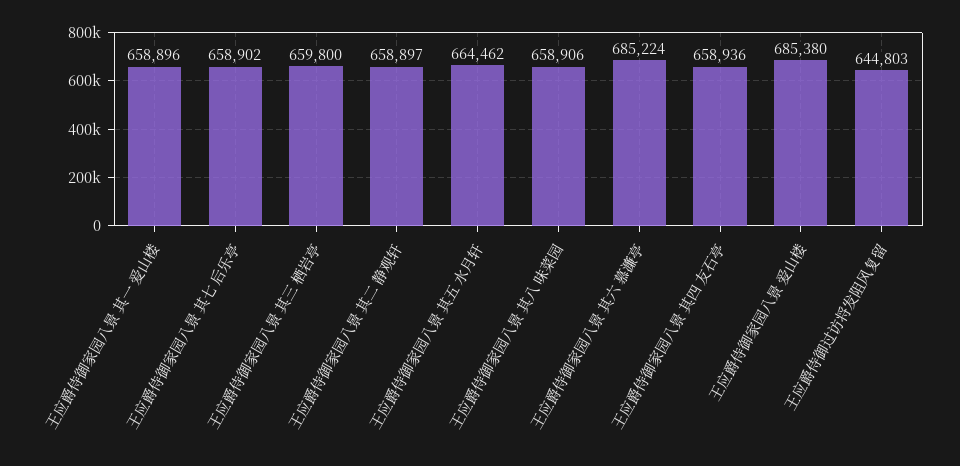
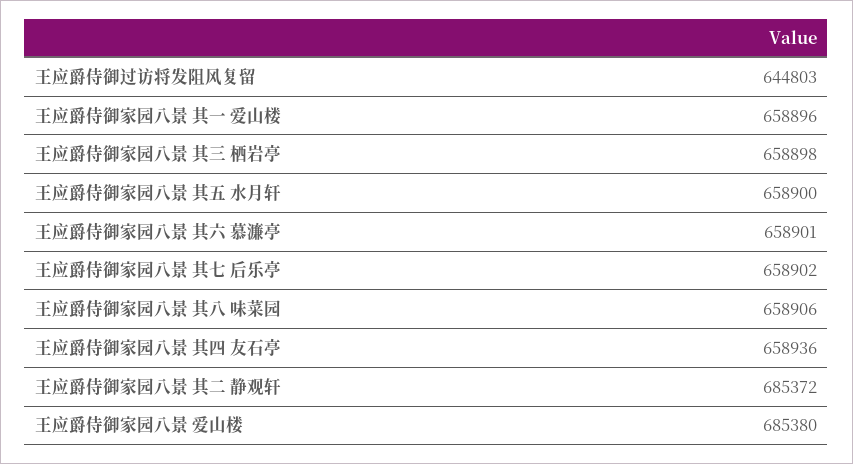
王应爵侍御家园八景 其三 栖岩亭: 659800 -> 658898
王应爵侍御家园八景 其二 静观轩: 658897 -> 685372
王应爵侍御家园八景 其五 水月轩: 664462 -> 658900
王应爵侍御家园八景 其六 慕濂亭: 685224 -> 658901

